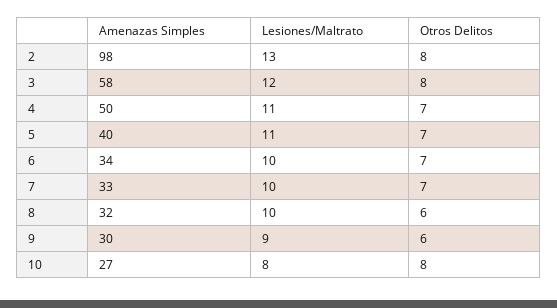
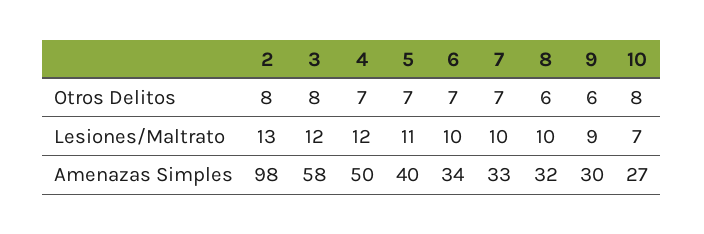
Lesiones/Maltrato, 4: 11 -> 12
Lesiones/Maltrato, 10: 8 -> 7

